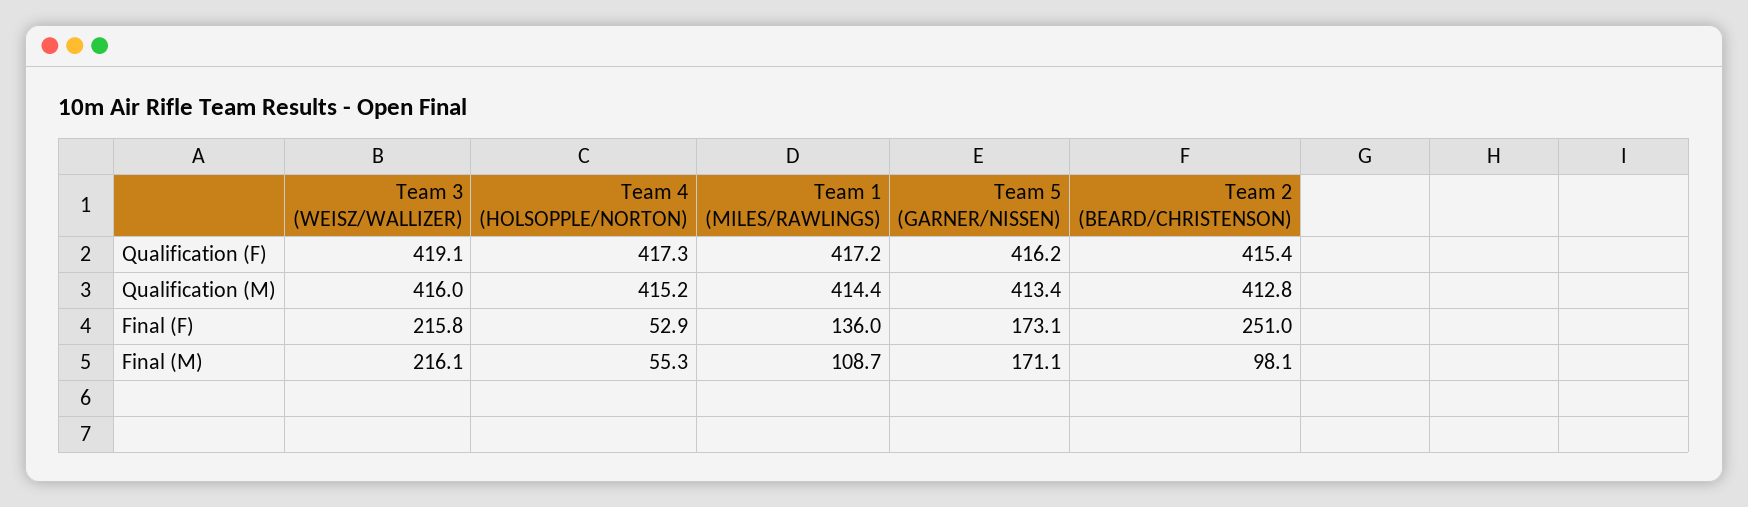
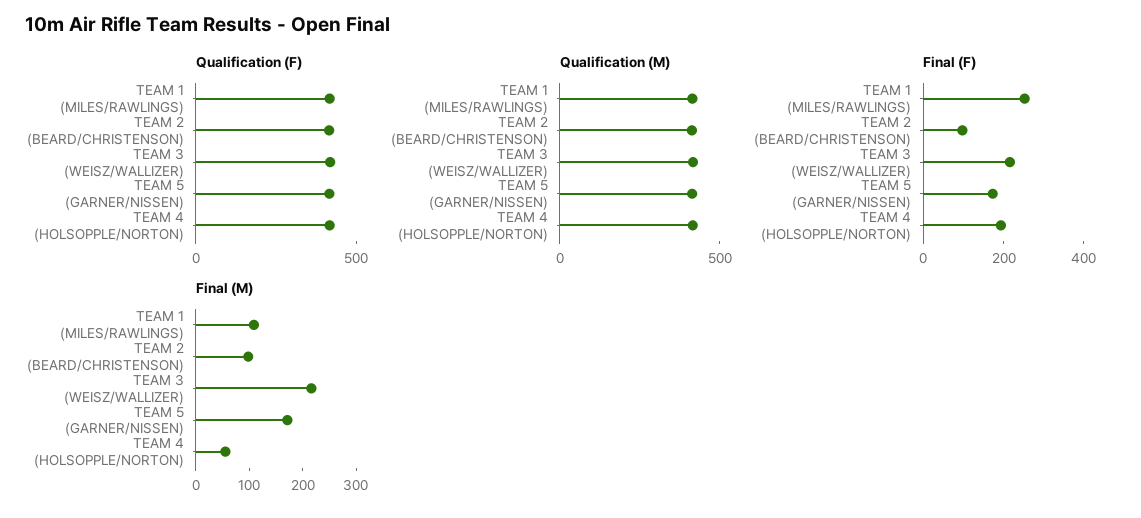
Final (F), Team 4 (HOLSOPPLE/NORTON): 52.9 -> 200
Final (F), Team 1 (MILES/RAWLINGS): 136 -> 250
Final (F), Team 2 (BEARD/CHRISTENSON): 251 -> 100

